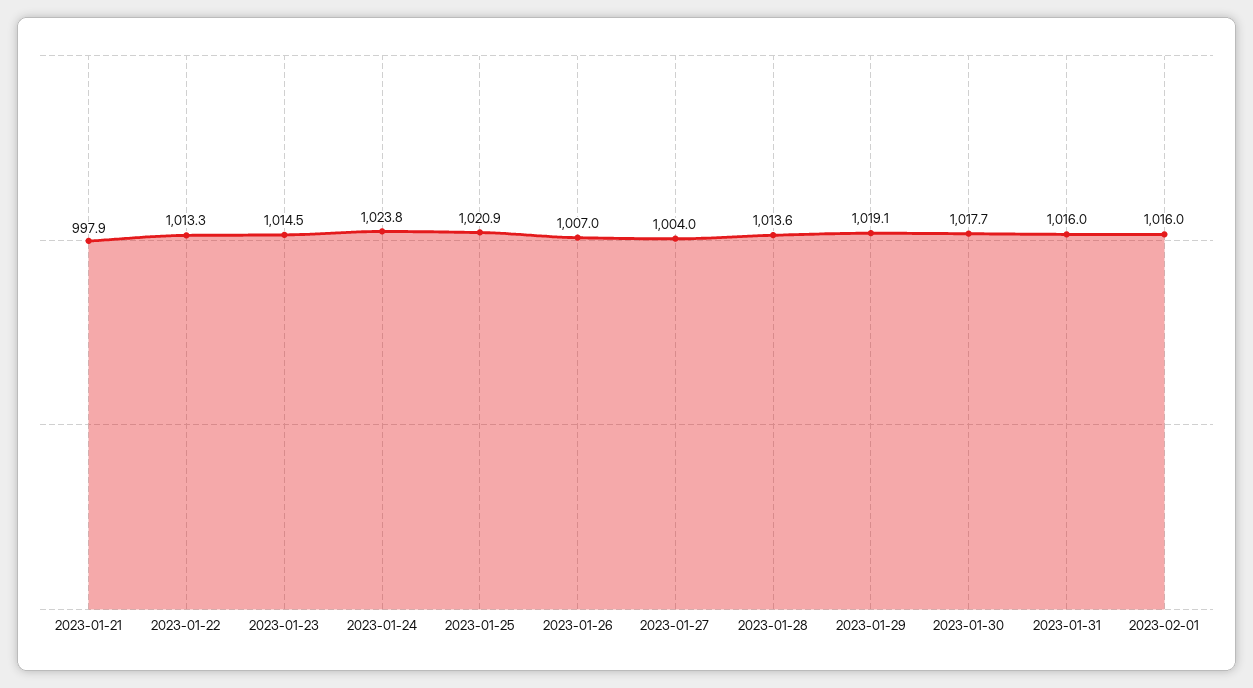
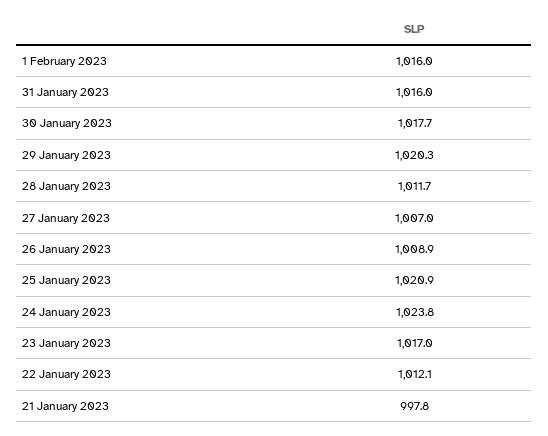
2023-01-21: 997.9 -> 997.8
2023-01-22: 1013.3 -> 1012.1
2023-01-23: 1014.5 -> 1017
2023-01-26: 1007 -> 1008.9
2023-01-27: 1004 -> 1007
2023-01-28: 1013.6 -> 1011.7
2023-01-29: 1019.1 -> 1020.3

